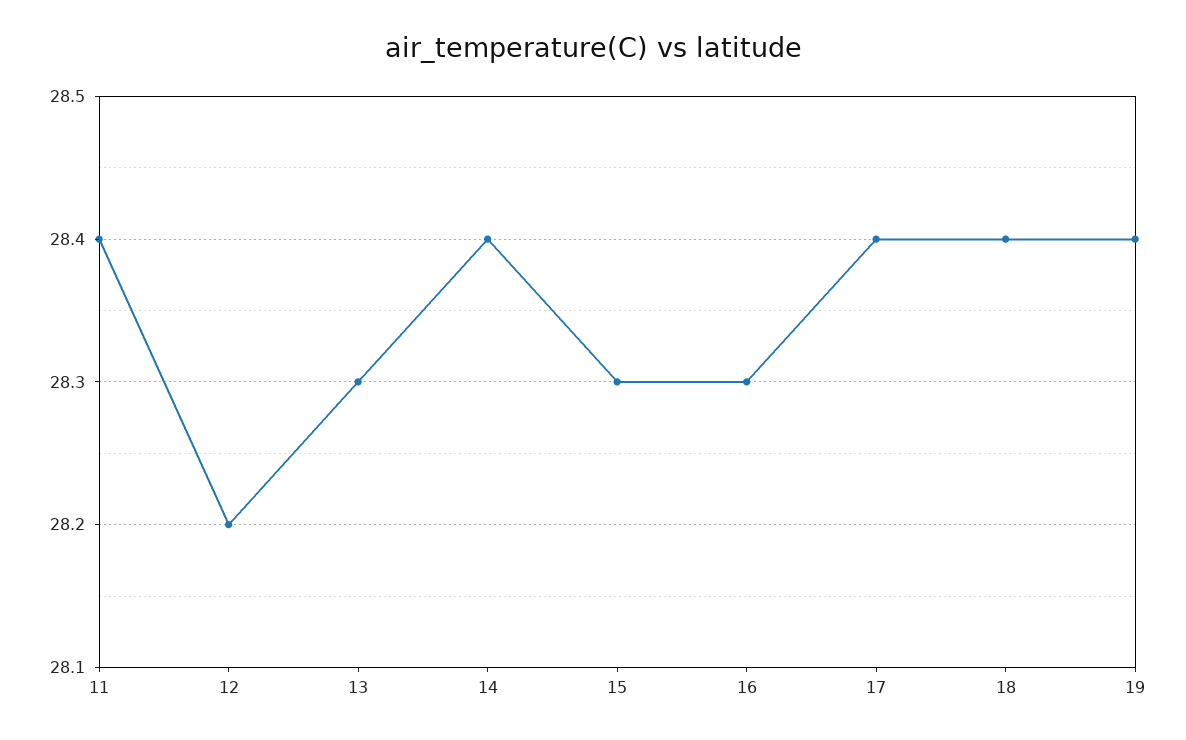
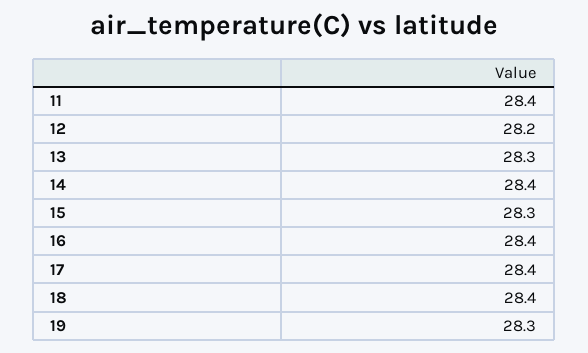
16: 28.3 -> 28.4
19: 28.4 -> 28.3

